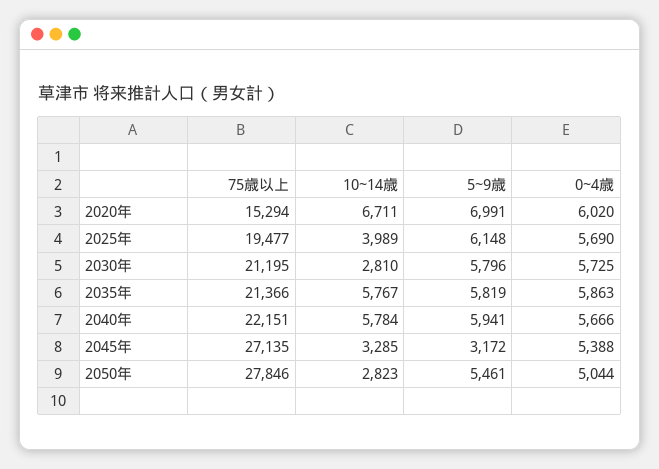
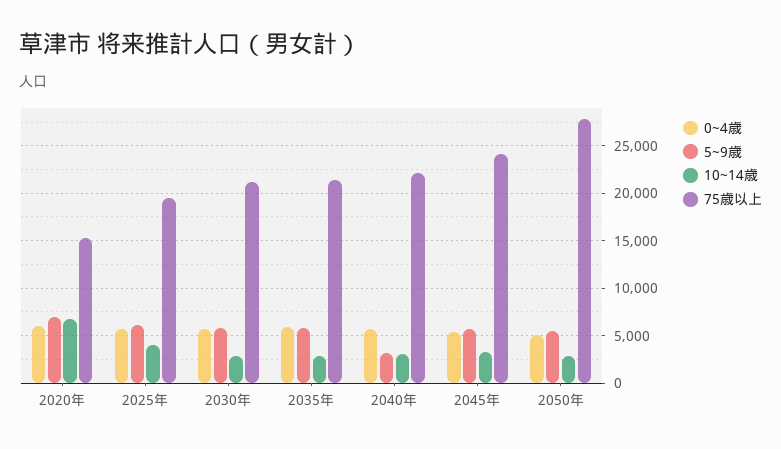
10~14歳, 2035年: 5767 -> 3000
10~14歳, 2040年: 5784 -> 3000
5~9歳, 2040年: 5941 -> 3000
75歳以上, 2045年: 27135 -> 24000
5~9歳, 2045年: 3172 -> 6000

